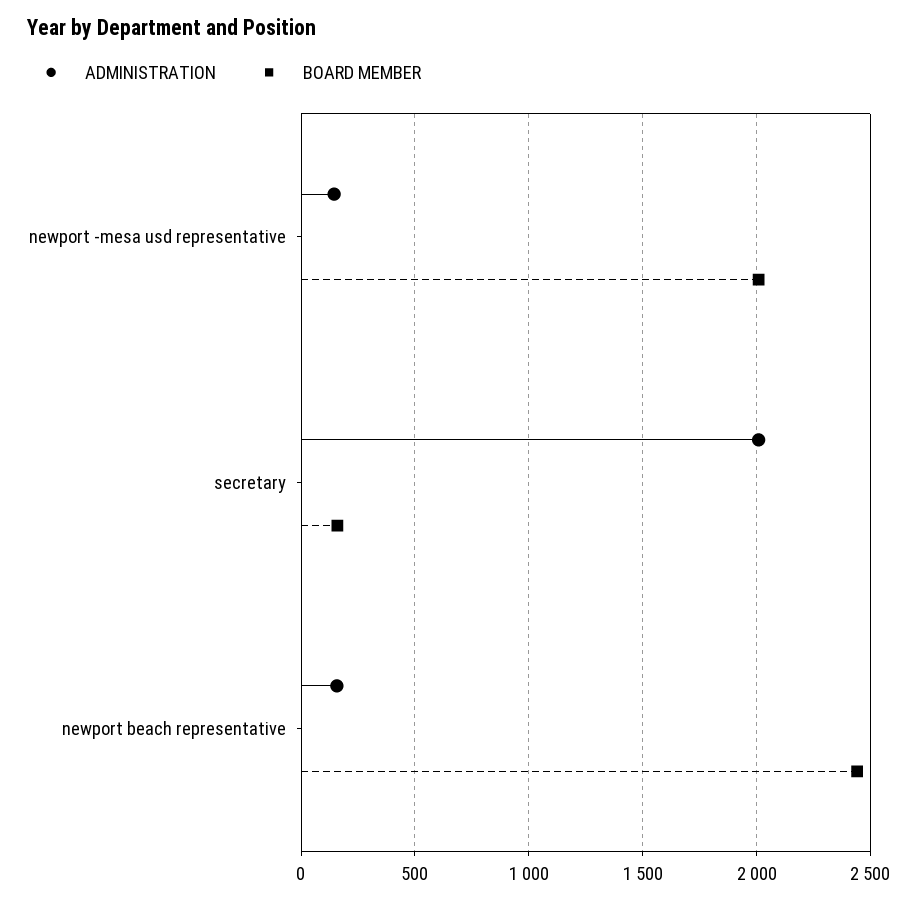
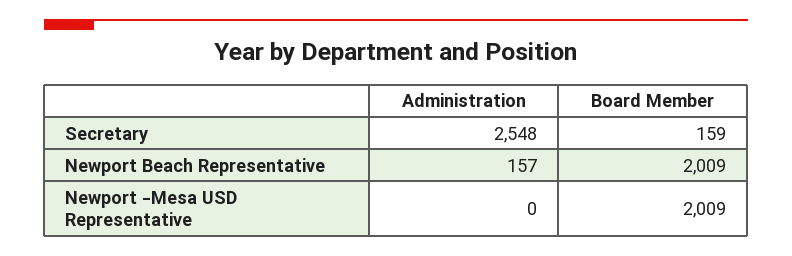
ADMINISTRATION, newport -mesa usd representative: 150 -> 0
ADMINISTRATION, secretary: 2000 -> 2548
BOARD MEMBER, newport beach representative: 2450 -> 2009

